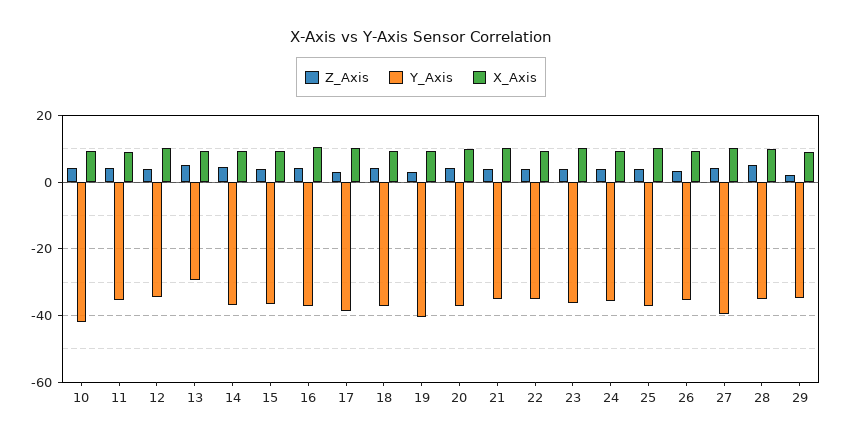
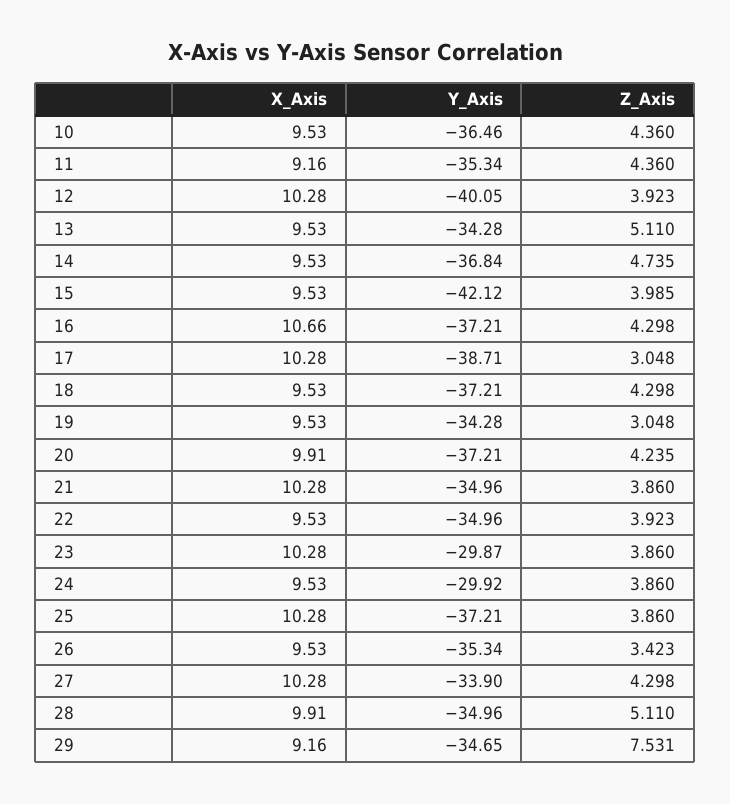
Y_Axis, 10: -42 -> -36.46
Y_Axis, 12: -34 -> -40.05
Y_Axis, 13: -30 -> -34.28
Y_Axis, 15: -36 -> -42.12
Y_Axis, 19: -40 -> -34.28
Y_Axis, 23: -36 -> -29.87
Y_Axis, 24: -36 -> -29.92
Y_Axis, 27: -40 -> -33.9
Z_Axis, 29: 2 -> 7.531

